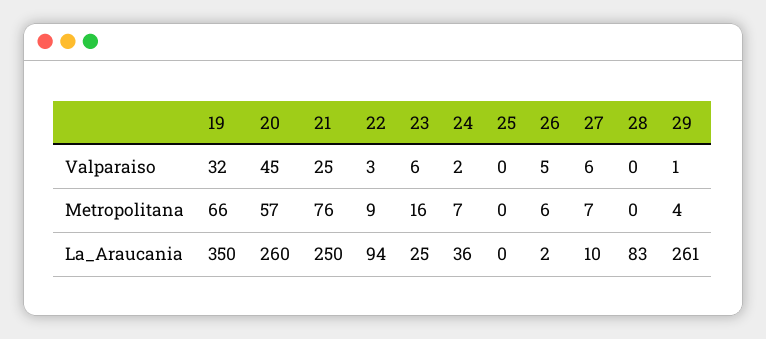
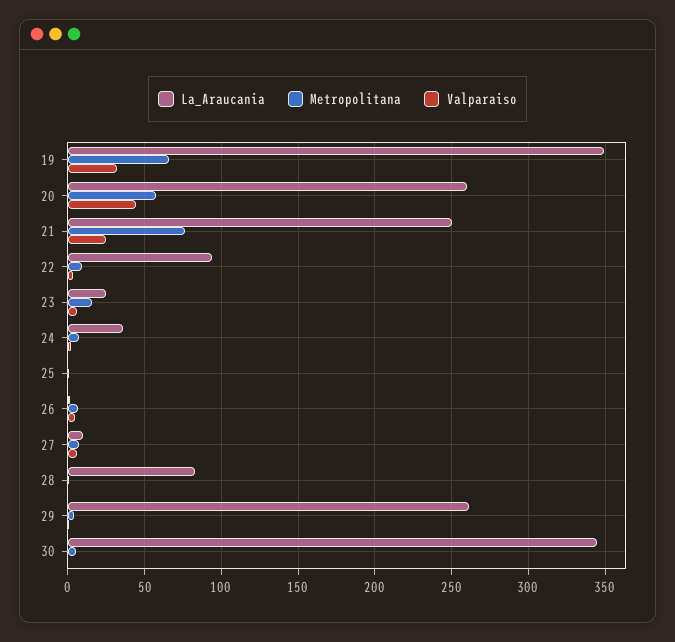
La_Araucania, 30: none -> 345
Metropolitana, 30: none -> 5
Valparaiso, 30: none -> 0

